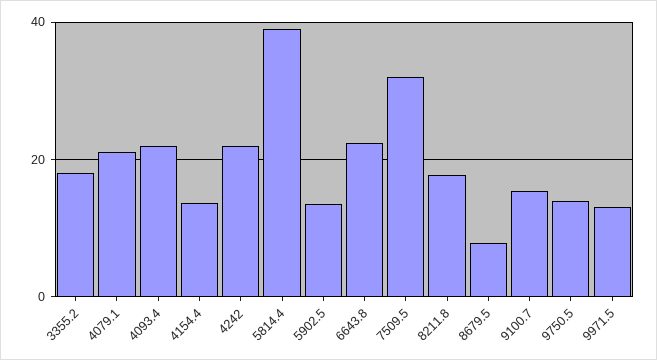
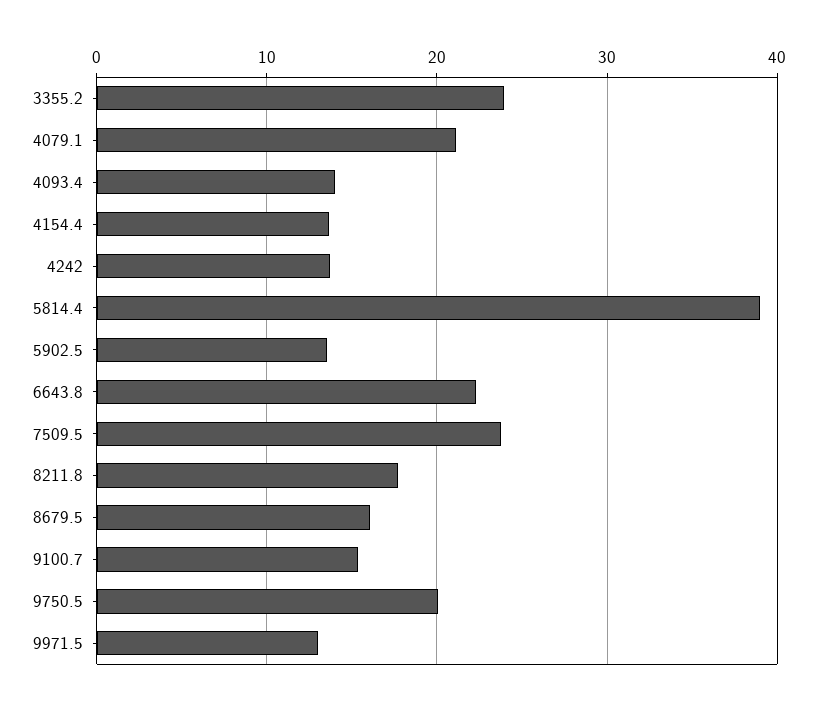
3355.2: 18 -> 24
4093.4: 22 -> 14
4242: 22 -> 14
7509.5: 32 -> 24
8679.5: 8 -> 16
9750.5: 14 -> 20

